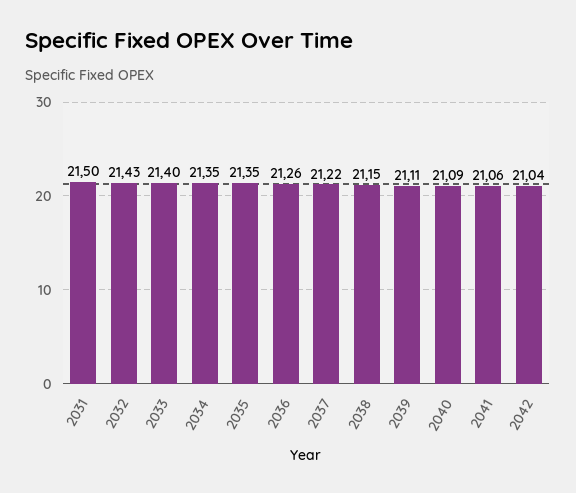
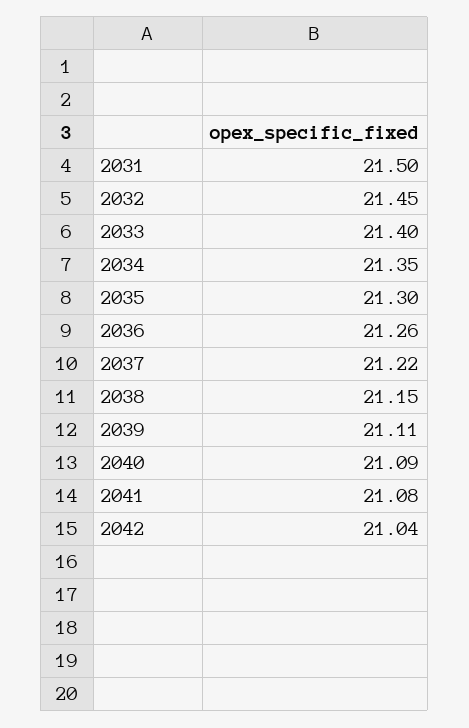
2032: 21.43 -> 21.45
2035: 21.35 -> 21.3
2041: 21.06 -> 21.08

